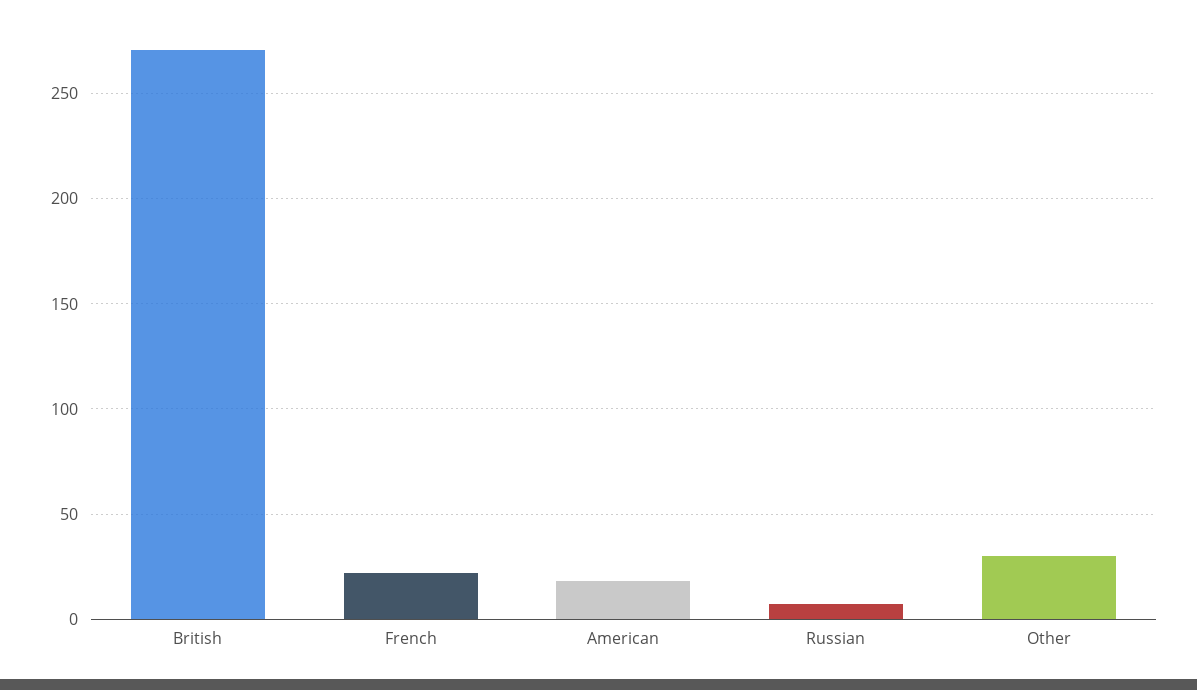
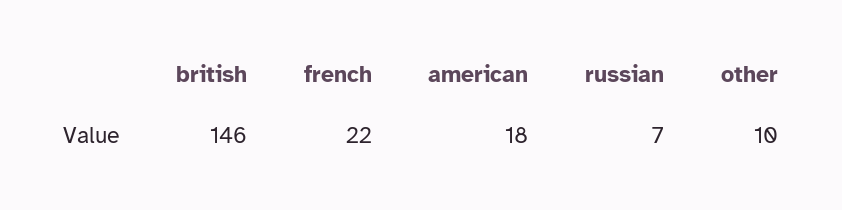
British: 270 -> 146
Other: 30 -> 10

